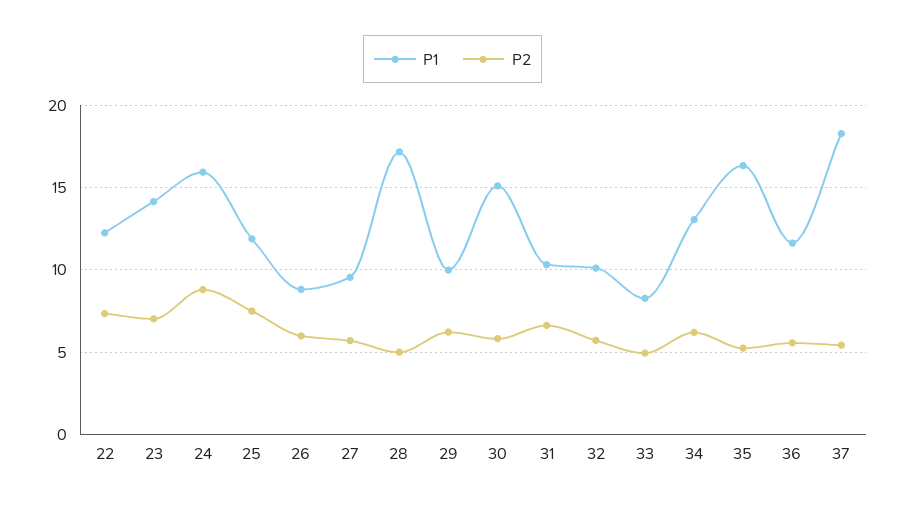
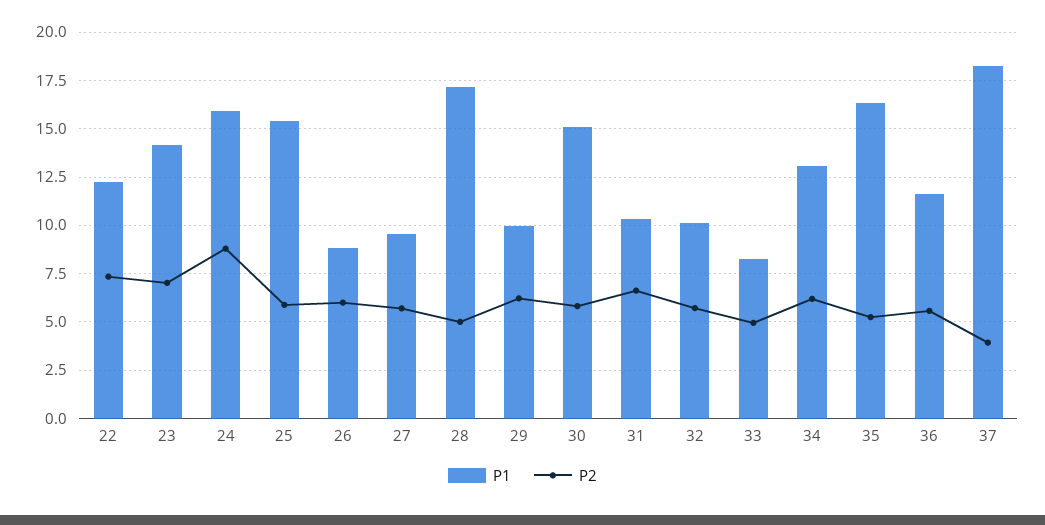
P1, 25: 12 -> 15.5
P2, 25: 7.5 -> 6
P2, 37: 5.5 -> 4

